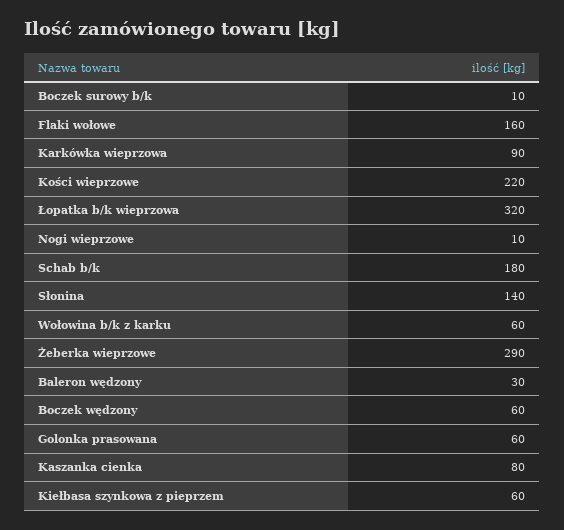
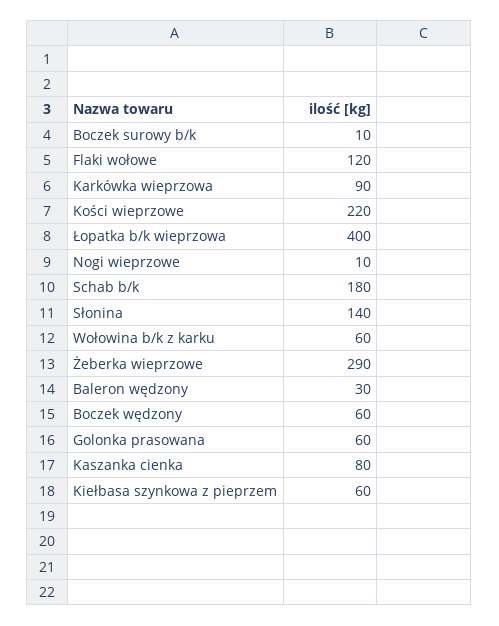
Flaki wołowe: 160 -> 120
Łopatka b/k wieprzowa: 320 -> 400

